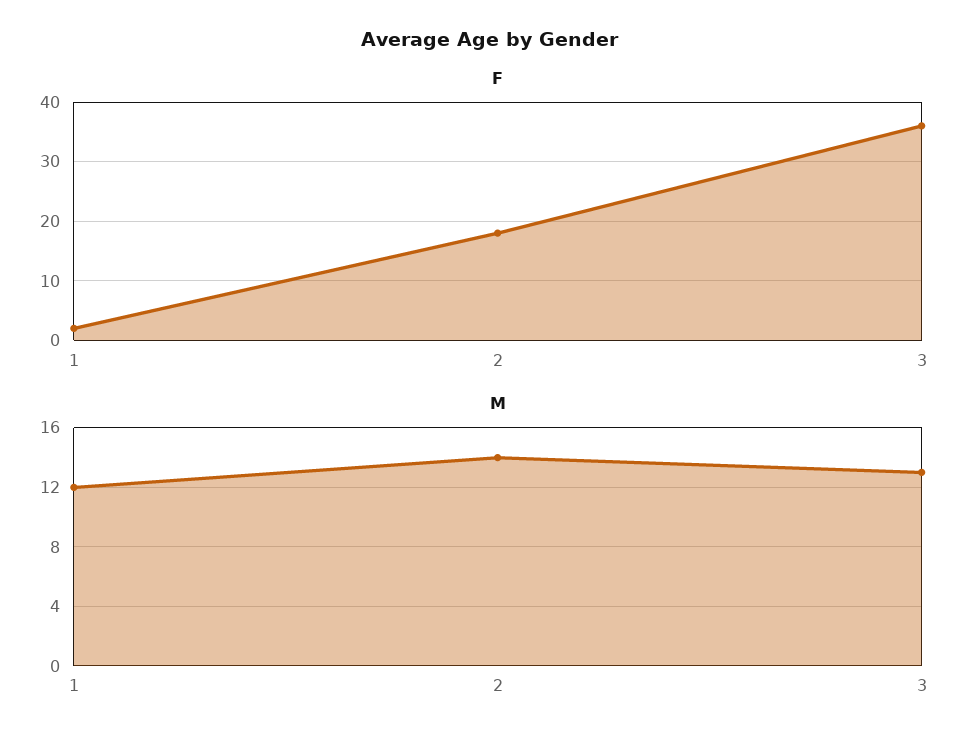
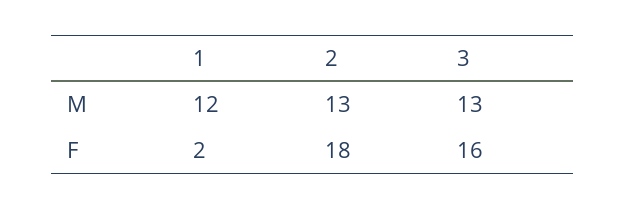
F, 3: 35 -> 16
M, 2: 14 -> 13

